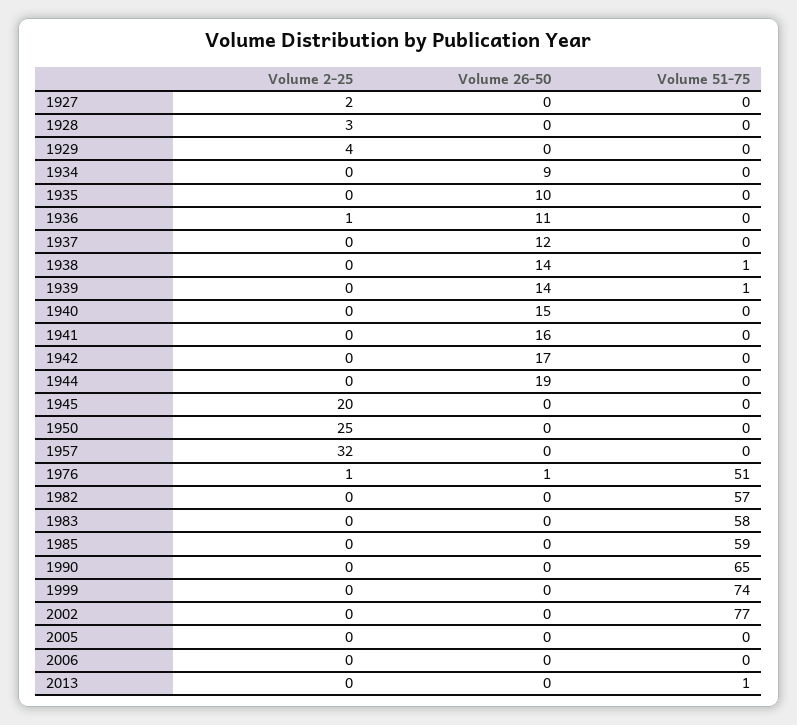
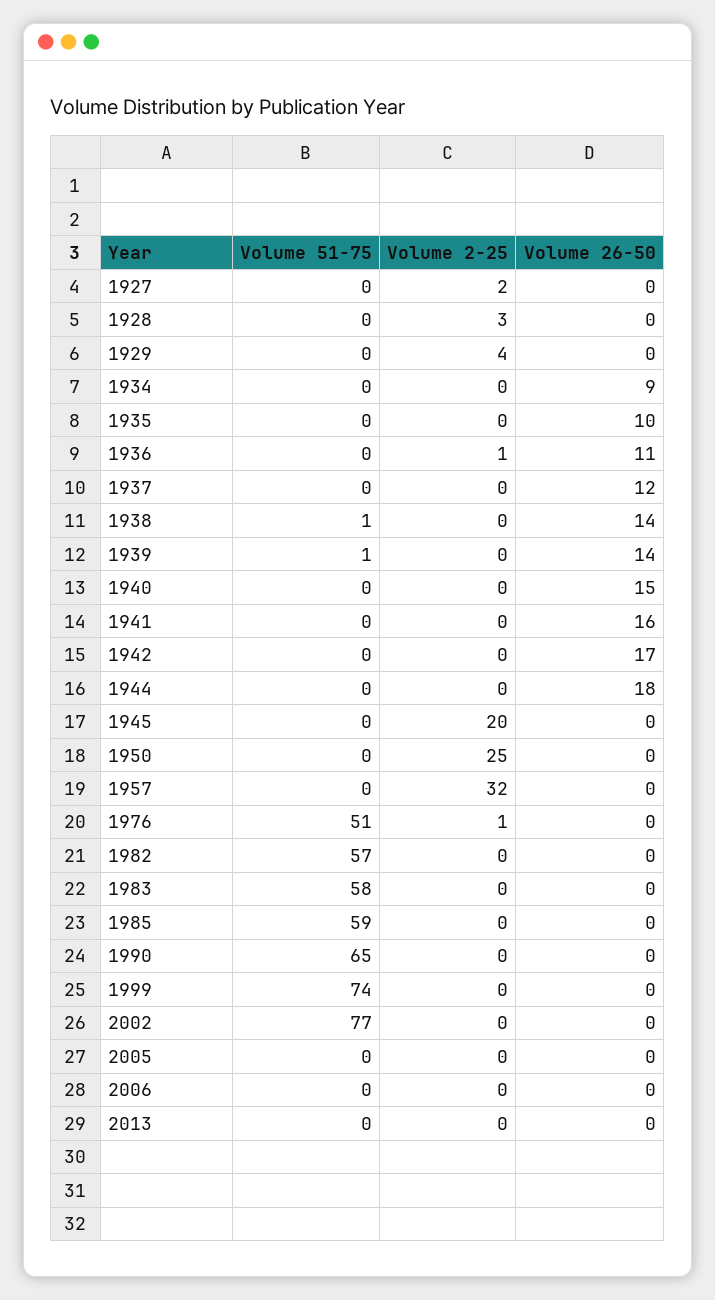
Volume 26-50, 1944: 19 -> 18
Volume 26-50, 1976: 1 -> 0
Volume 51-75, 2013: 1 -> 0

